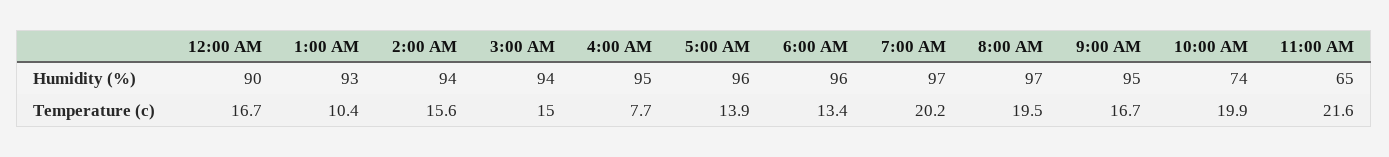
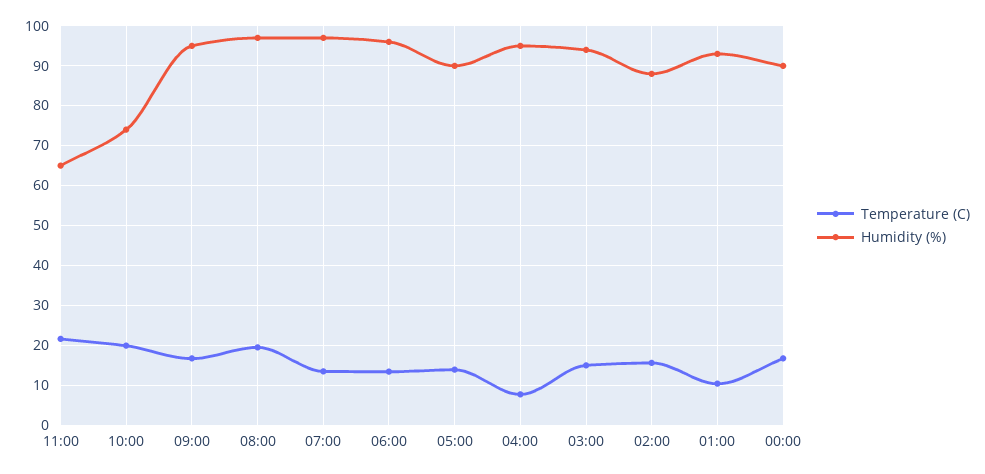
Humidity (%), 2:00 AM: 94 -> 88
Humidity (%), 5:00 AM: 96 -> 90
Temperature (c), 7:00 AM: 20.2 -> 14

